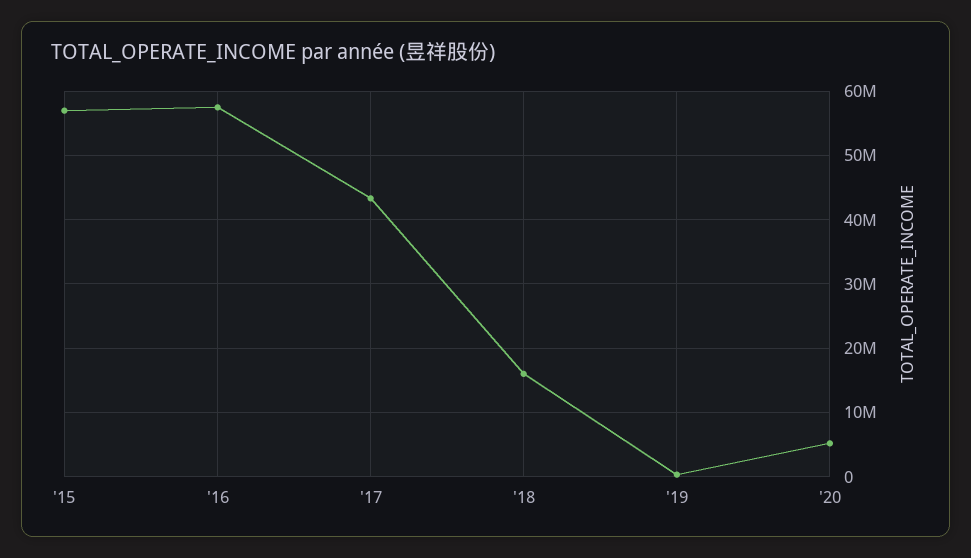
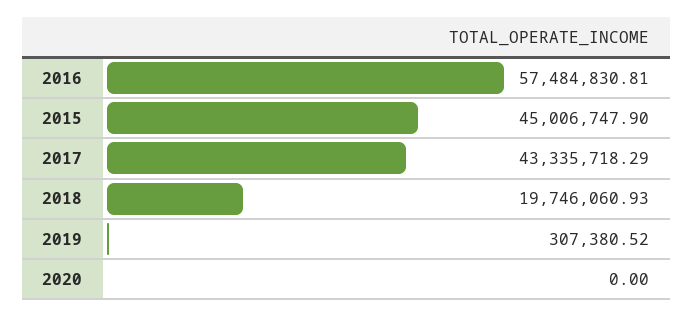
'15: 57000000 -> 45006747.9
'18: 16000000 -> 19746060.93
'20: 5000000 -> 0

